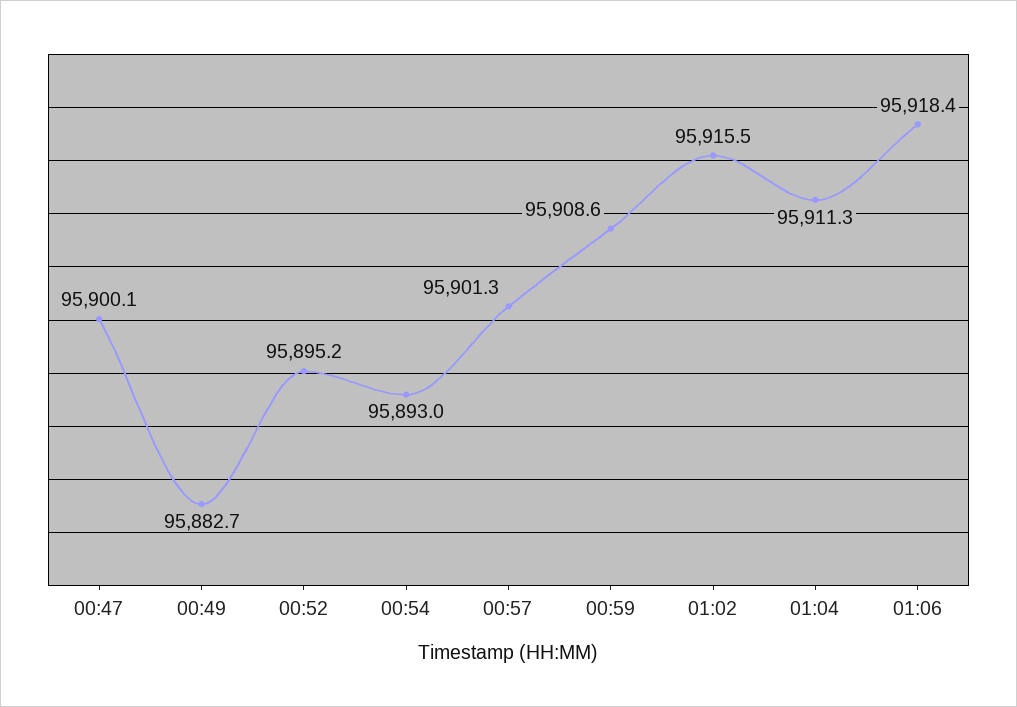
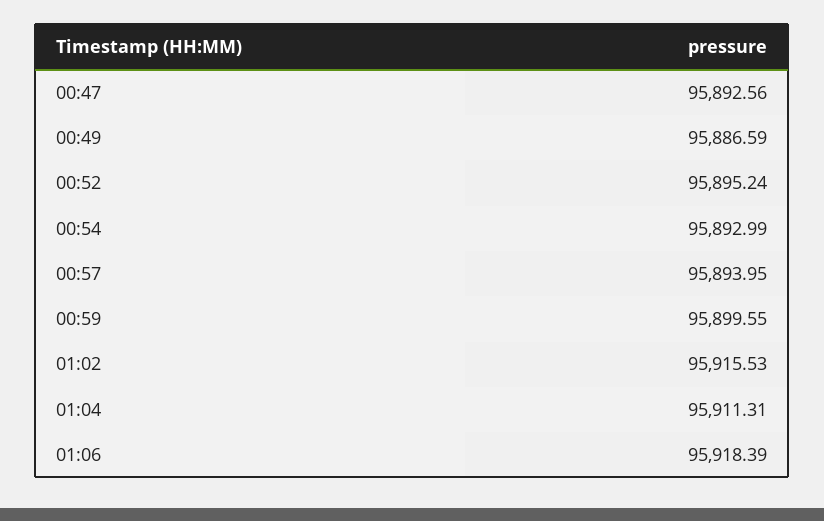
00:47: 95900.1 -> 95892.56
00:49: 95882.7 -> 95886.59
00:57: 95901.3 -> 95893.95
00:59: 95908.6 -> 95899.55

